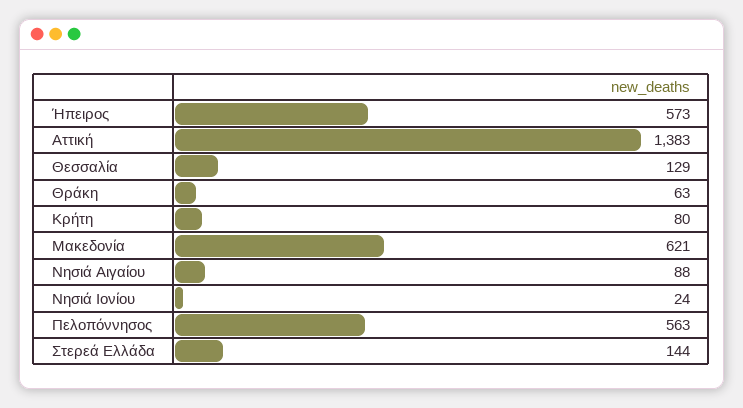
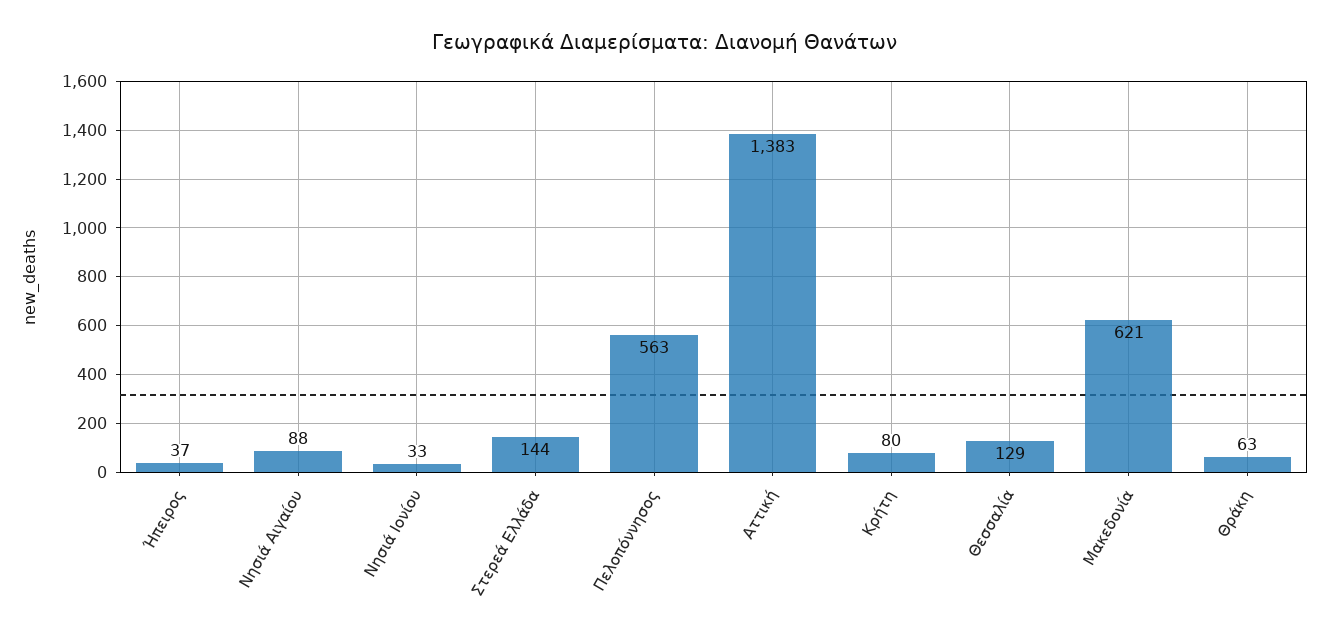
Ήπειρος: 573 -> 37
Νησιά Ιονίου: 24 -> 33

